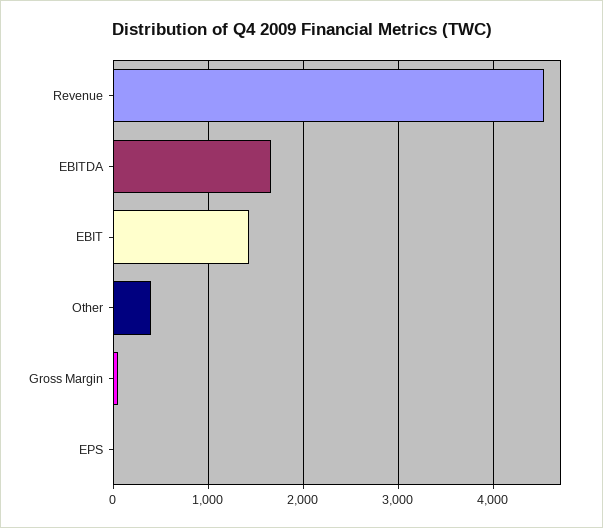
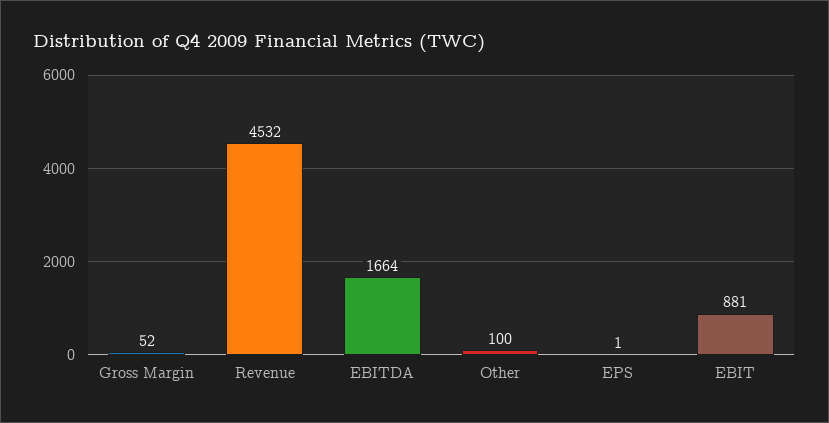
EBIT: 1400 -> 881
Other: 400 -> 100

